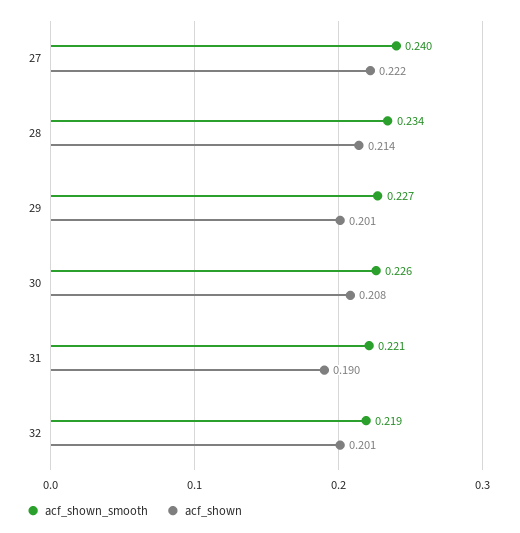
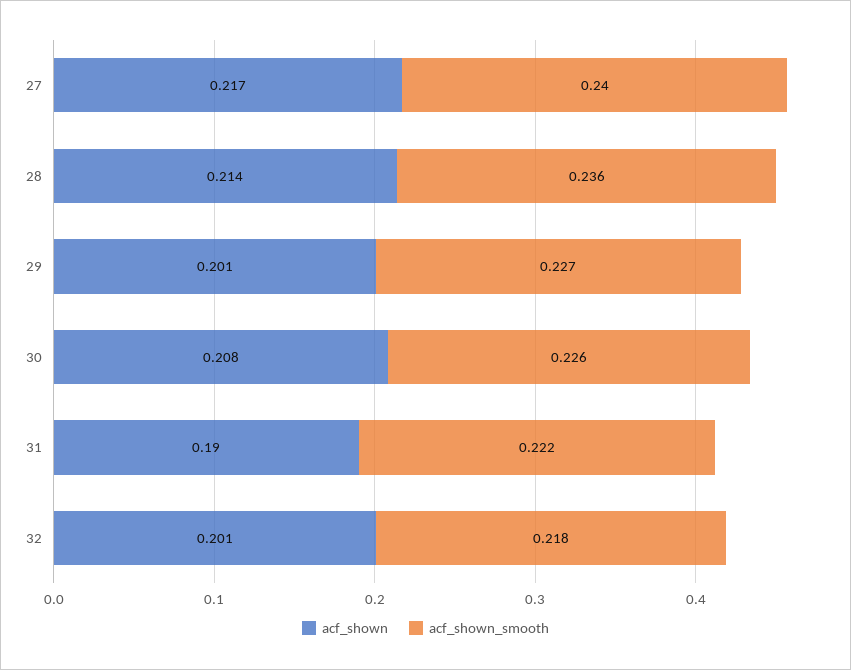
acf_shown, 27: 0.222 -> 0.217
acf_shown_smooth, 28: 0.234 -> 0.236
acf_shown_smooth, 31: 0.221 -> 0.222
acf_shown_smooth, 32: 0.219 -> 0.218

